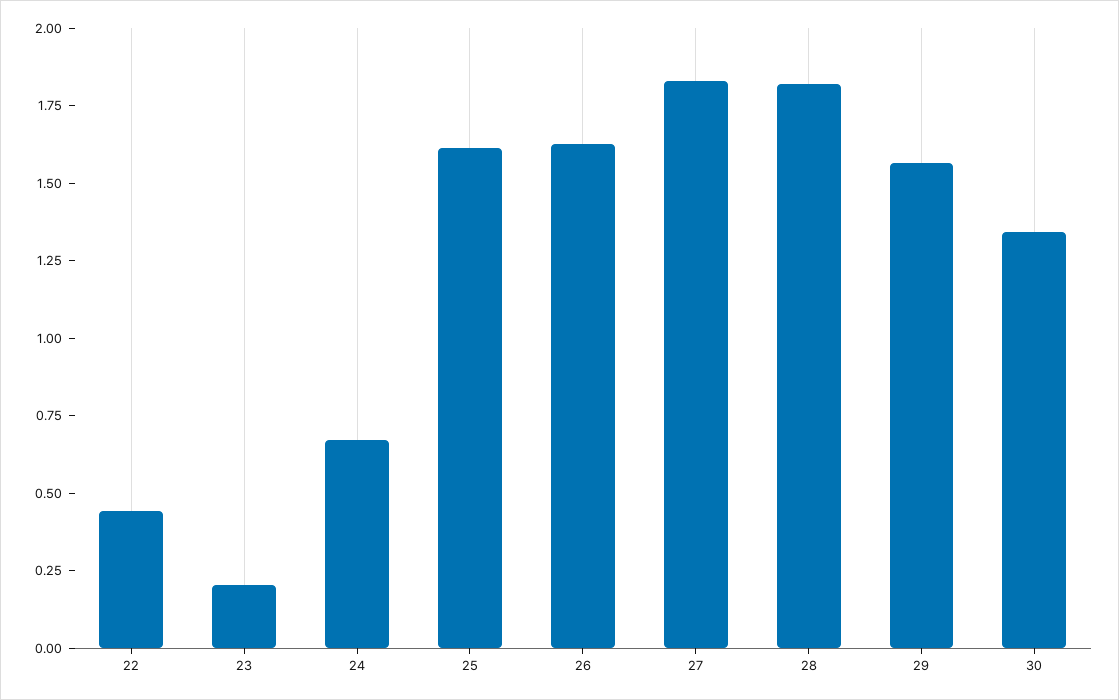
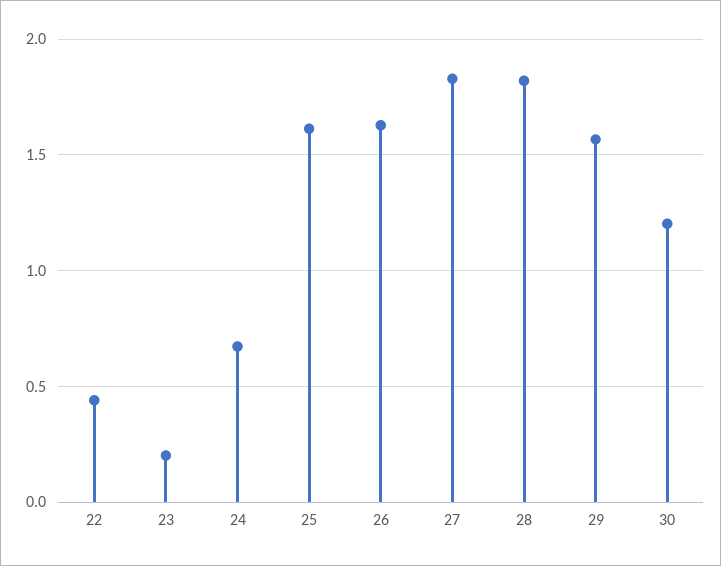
30: 1.35 -> 1.2

